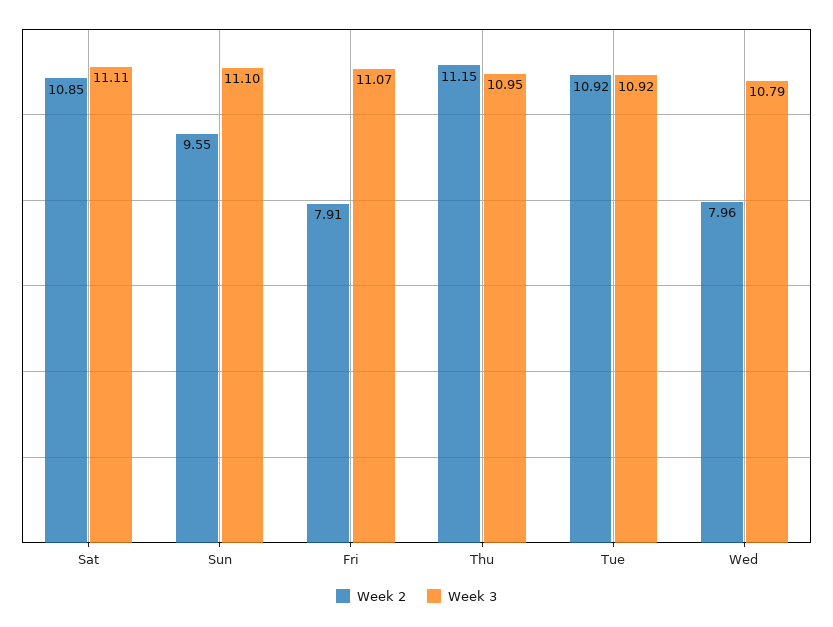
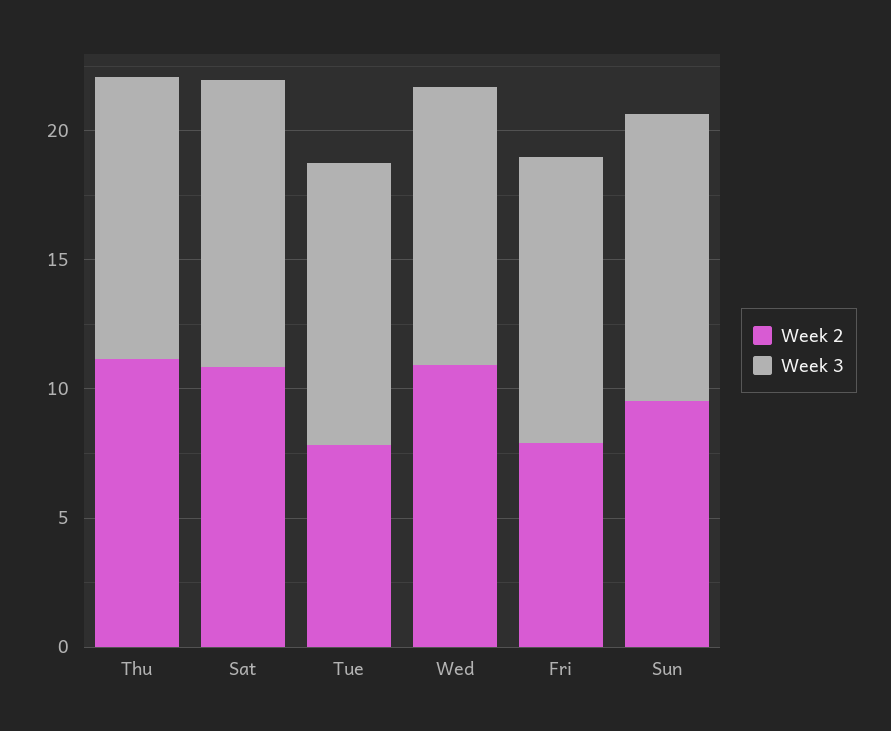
Week 2, Tue: 10.92 -> 8
Week 2, Wed: 7.96 -> 11

